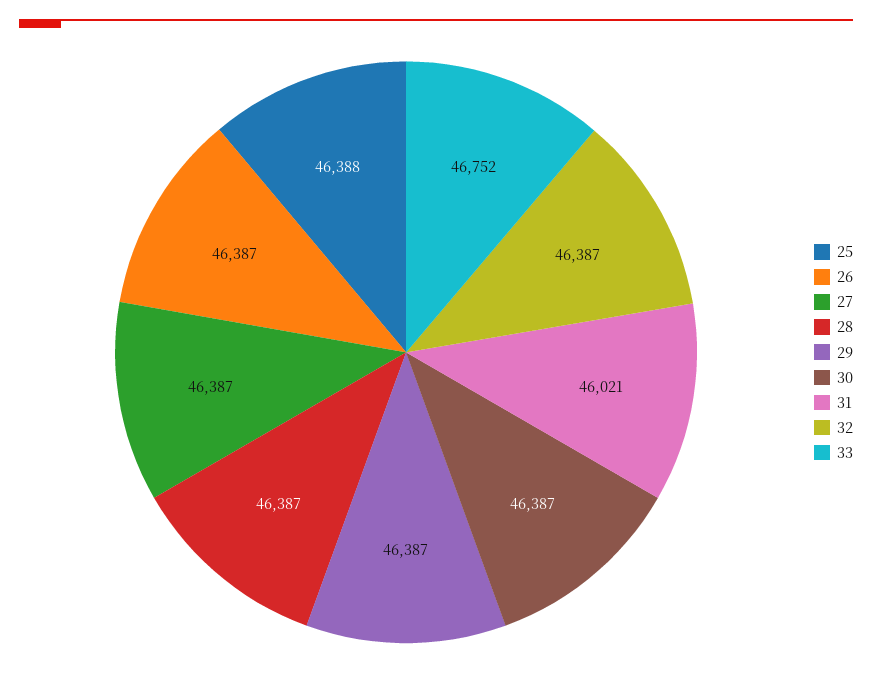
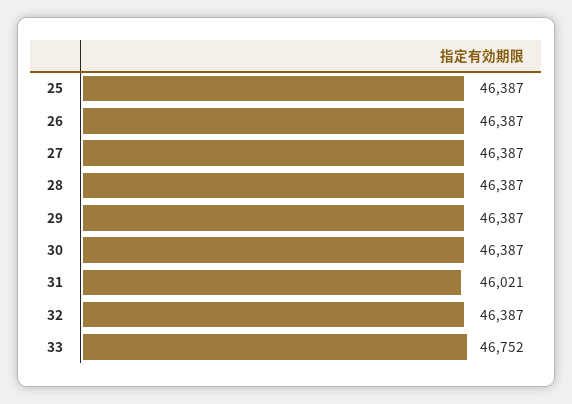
25: 46388 -> 46387

